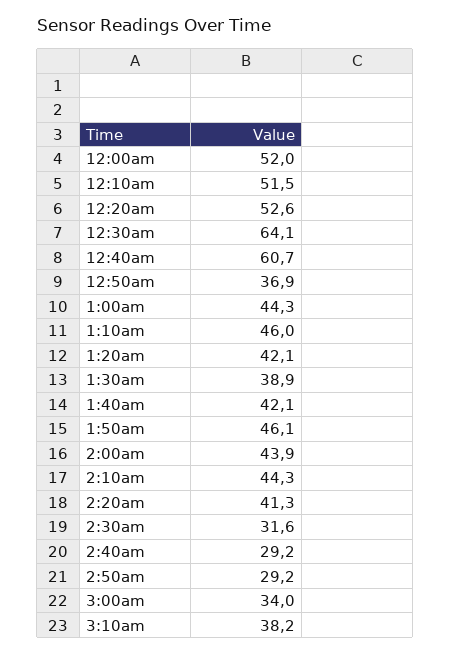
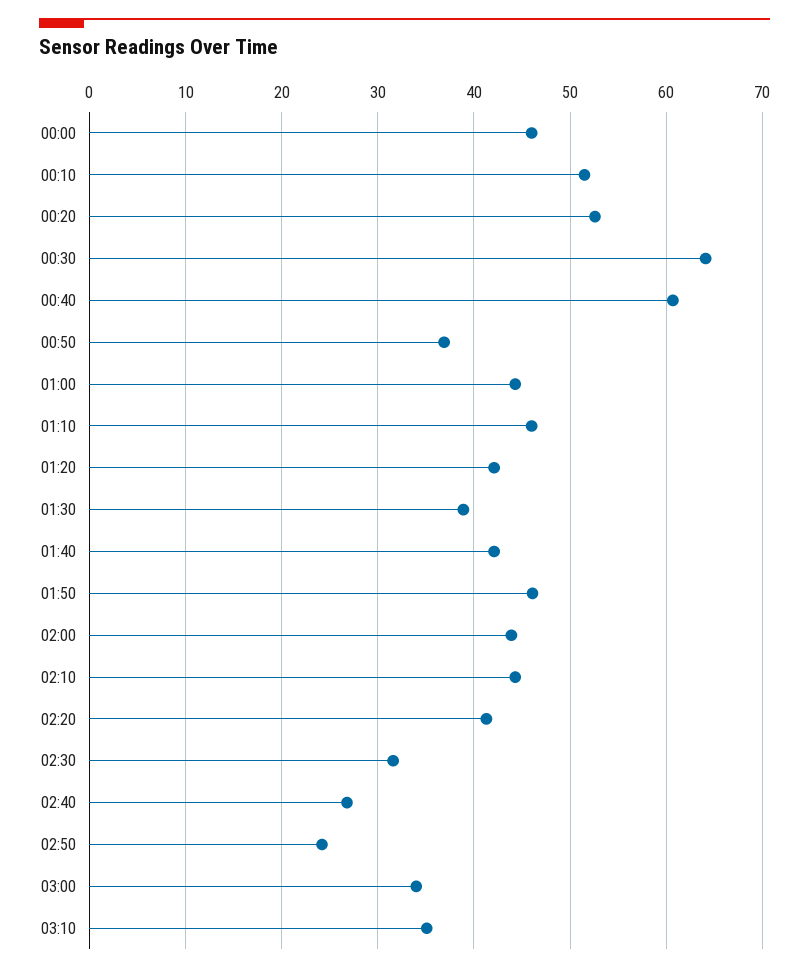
12:00am: 52 -> 46
2:40am: 29.2 -> 27
2:50am: 29.2 -> 24
3:10am: 38.2 -> 35

